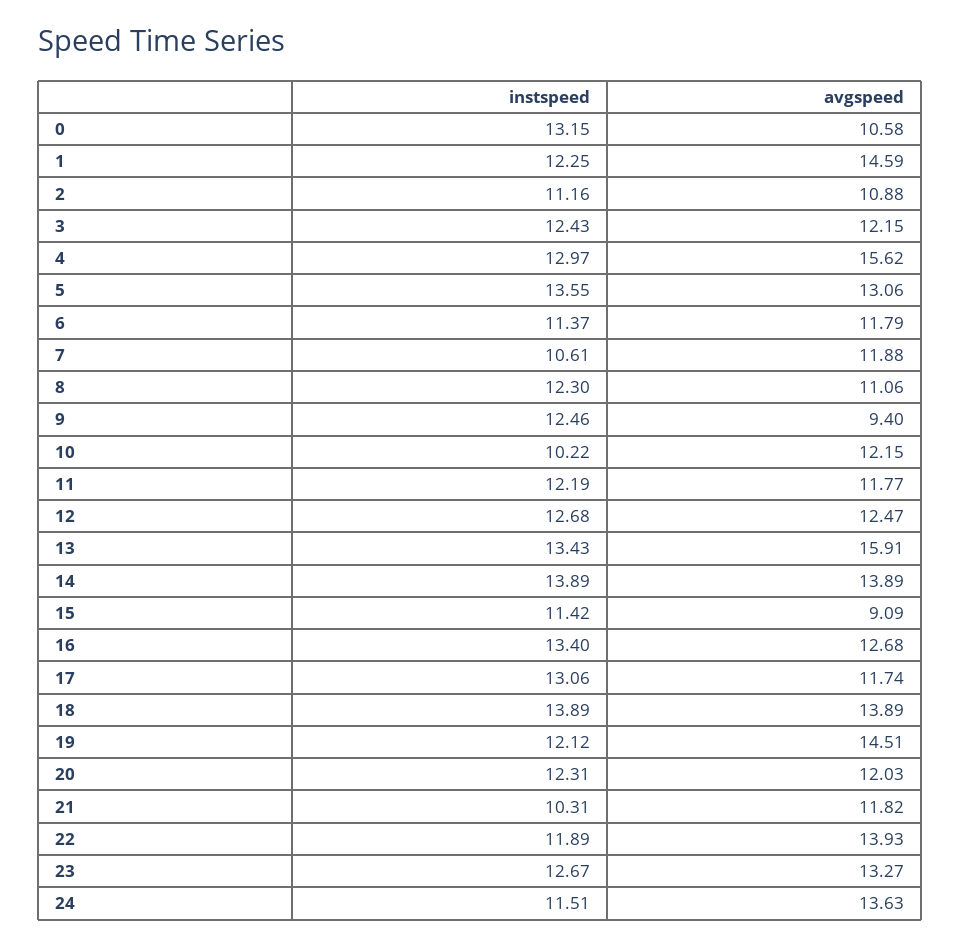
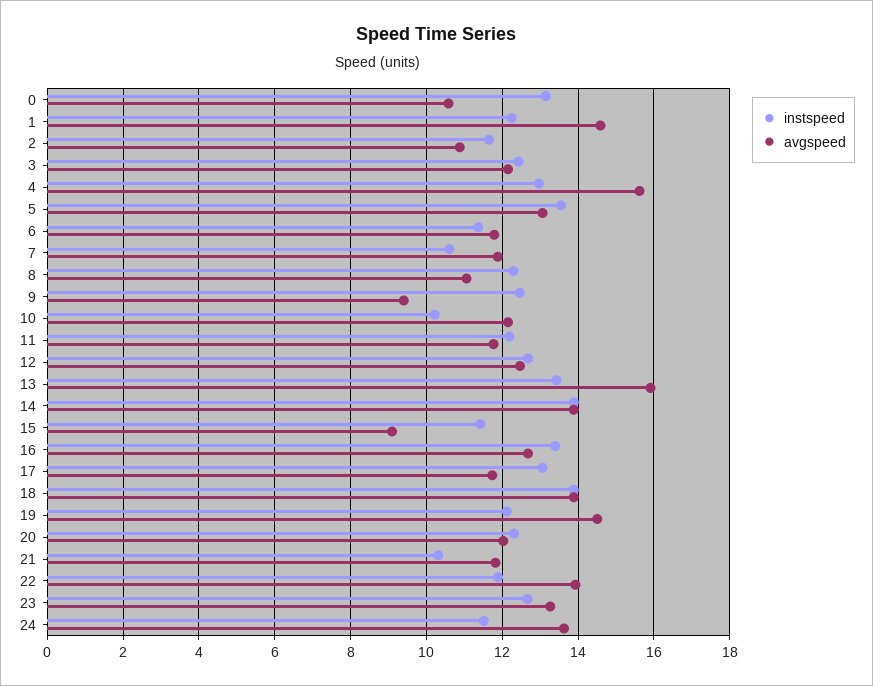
instspeed, 2: 11.16 -> 11.6

